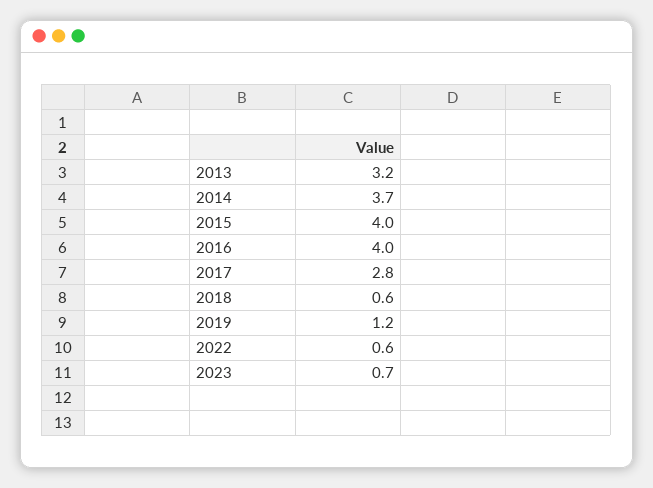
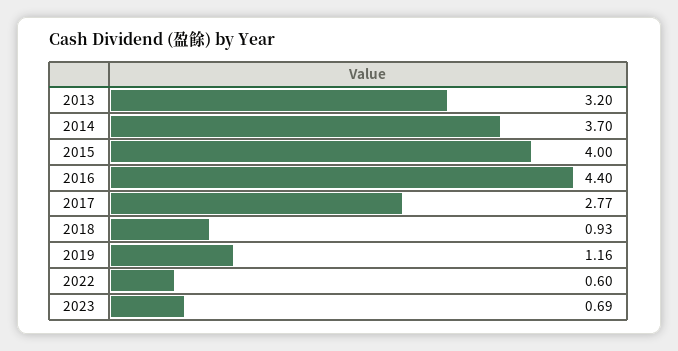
2016: 4 -> 4.4
2018: 0.6 -> 0.93

